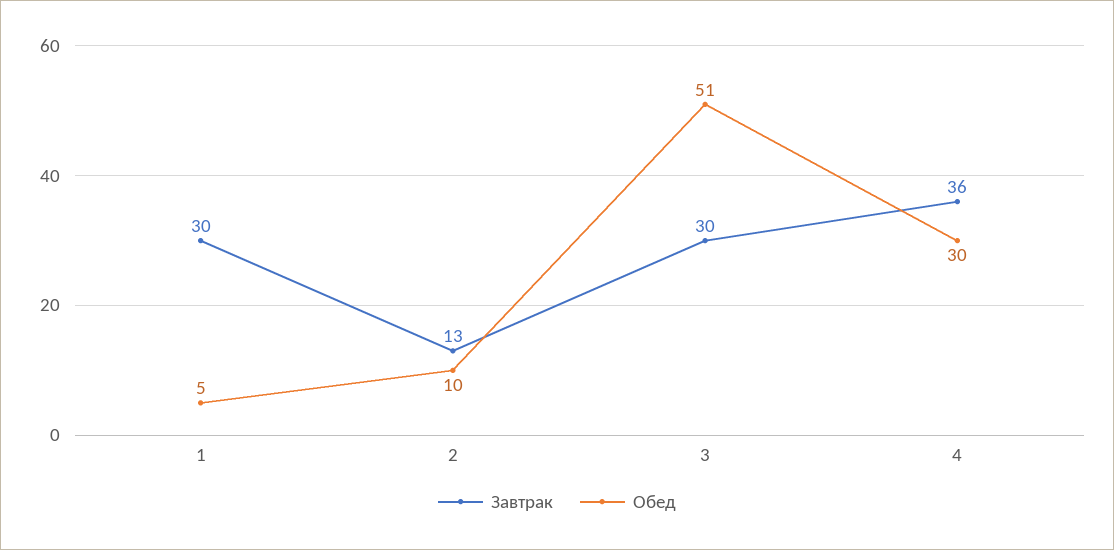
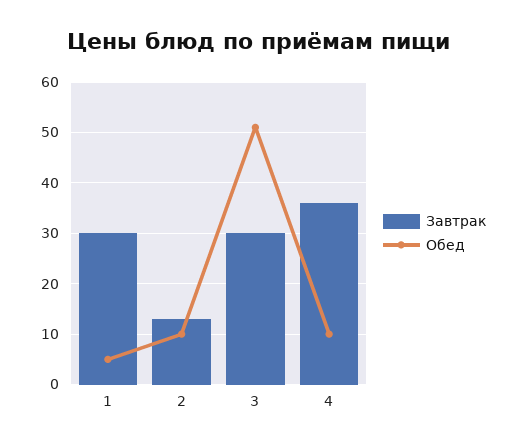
Обед, 4: 30 -> 10

